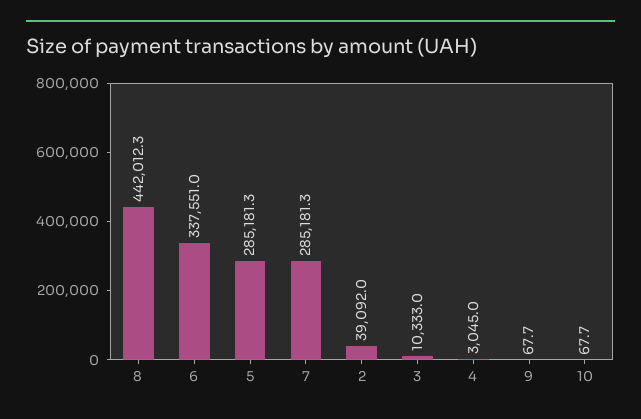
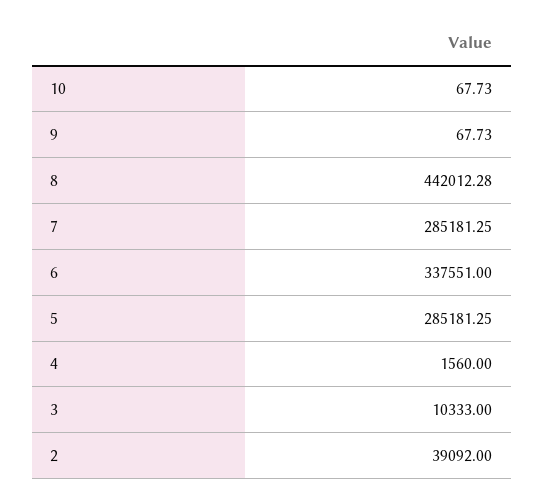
4: 3045 -> 1560

